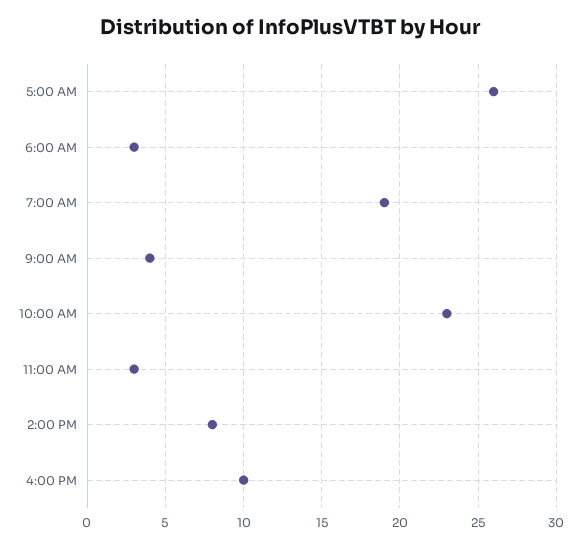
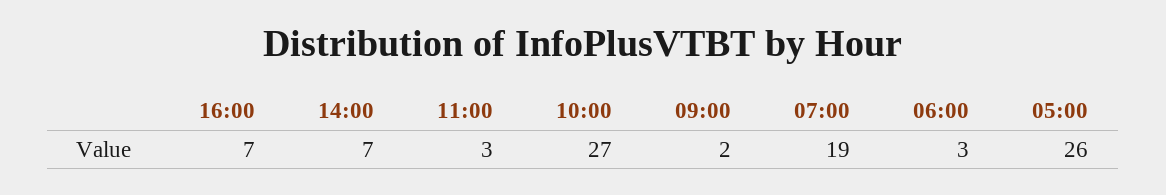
9:00 AM: 4 -> 2
10:00 AM: 23 -> 27
2:00 PM: 8 -> 7
4:00 PM: 10 -> 7

